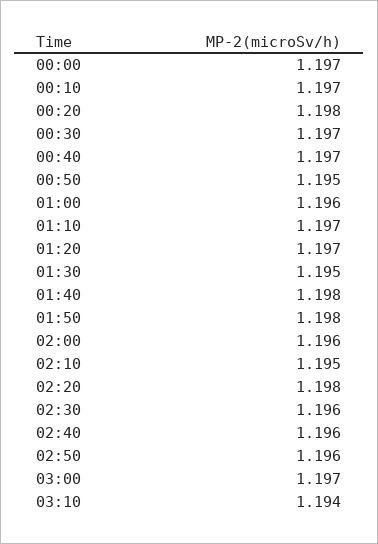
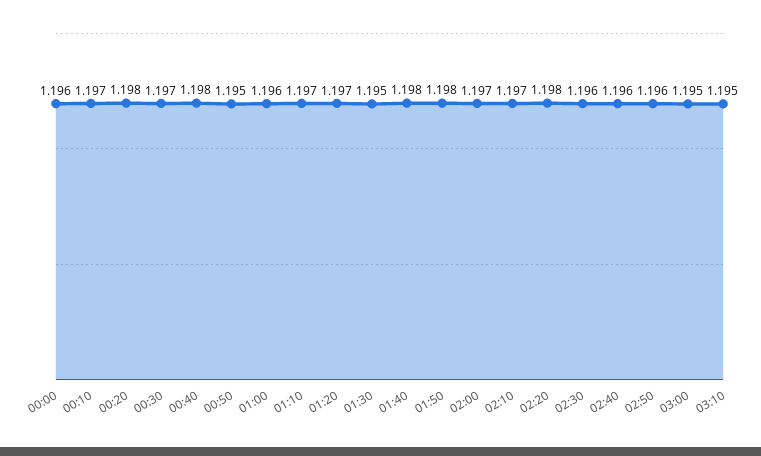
00:00: 1.197 -> 1.196
00:40: 1.197 -> 1.198
02:00: 1.196 -> 1.197
02:10: 1.195 -> 1.197
03:00: 1.197 -> 1.195
03:10: 1.194 -> 1.195

